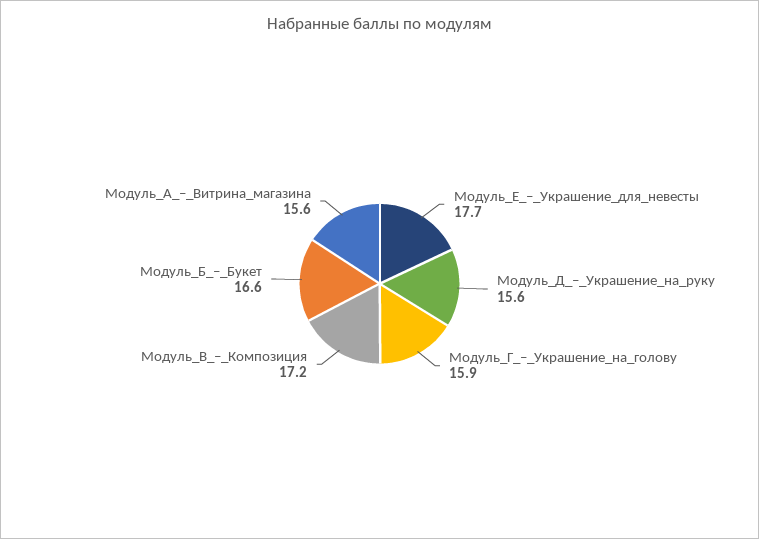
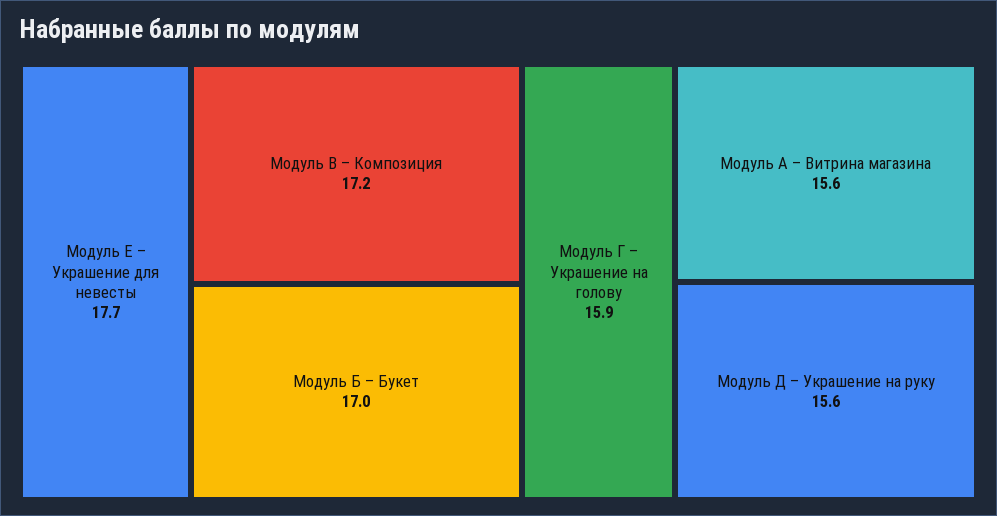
Модуль_Б_–_Букет: 16.6 -> 17

